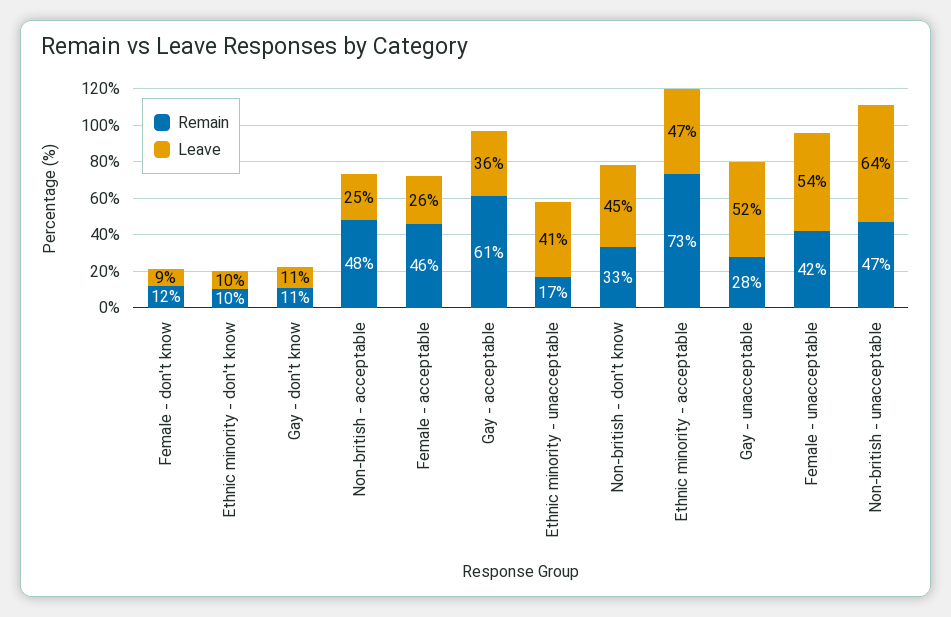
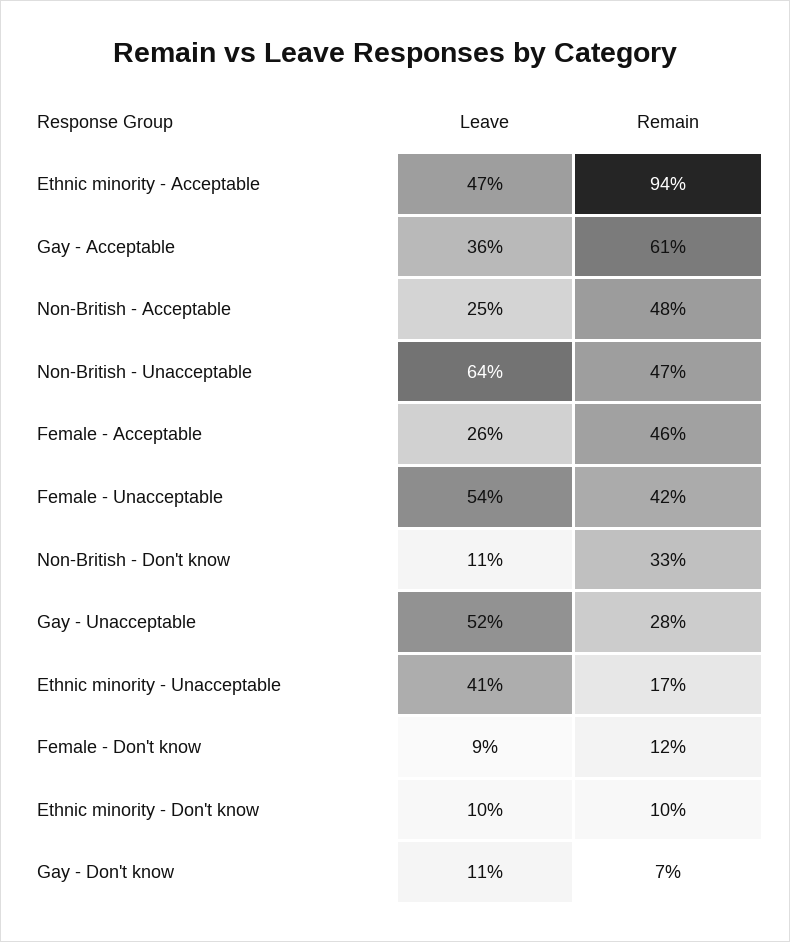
Remain, Gay - don't know: 11 -> 7
Leave, Non-british - don't know: 45 -> 11
Remain, Ethnic minority - acceptable: 73 -> 94

